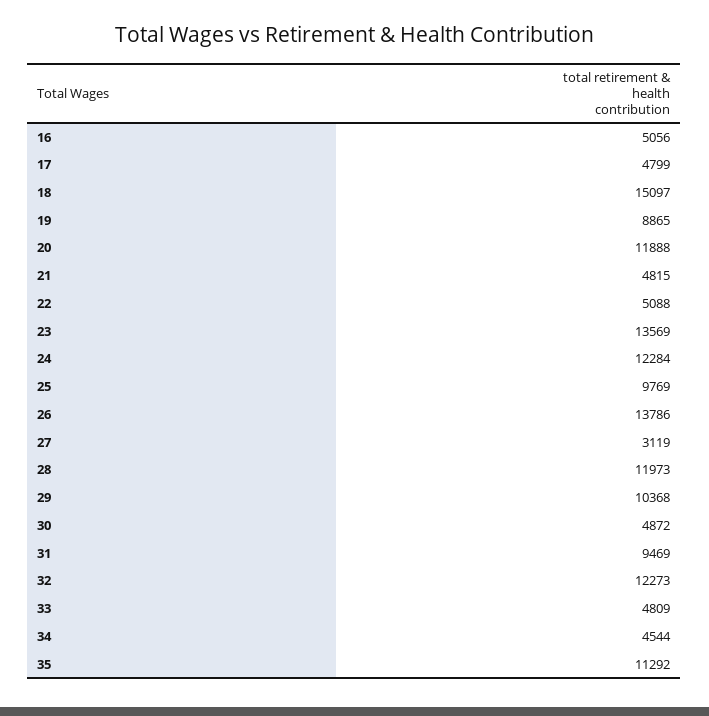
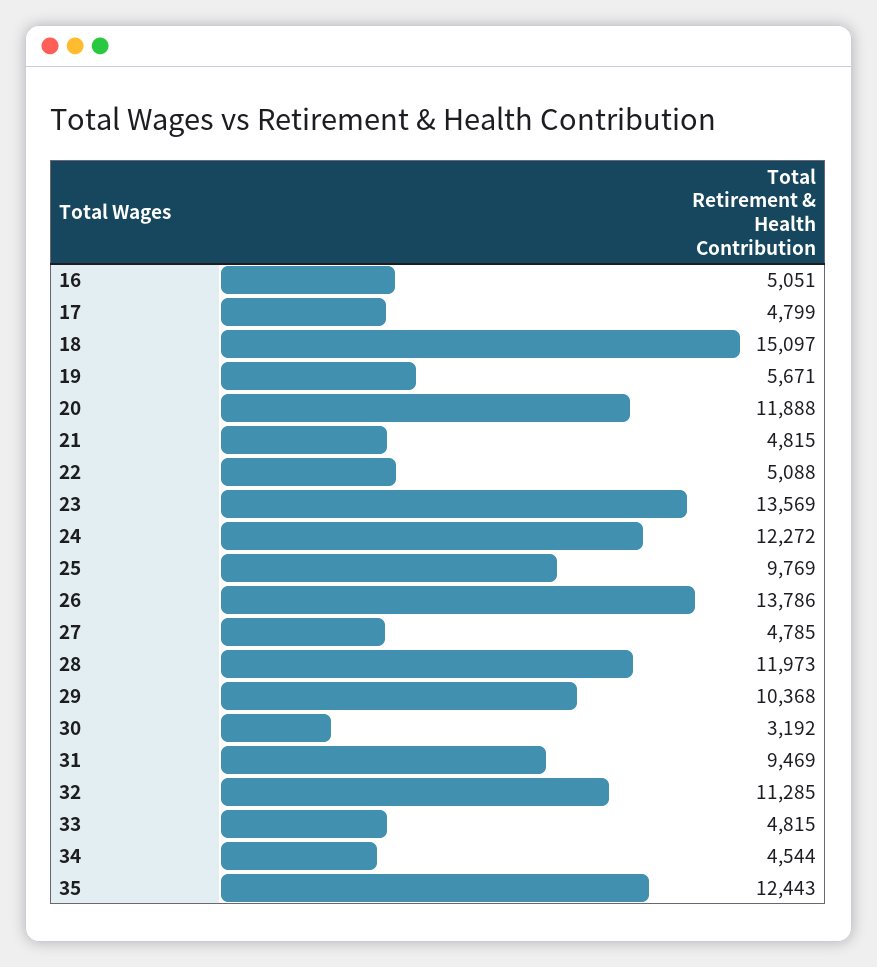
16: 5056 -> 5051
19: 8865 -> 5671
24: 12284 -> 12272
27: 3119 -> 4785
30: 4872 -> 3192
32: 12273 -> 11285
33: 4809 -> 4815
35: 11292 -> 12443

